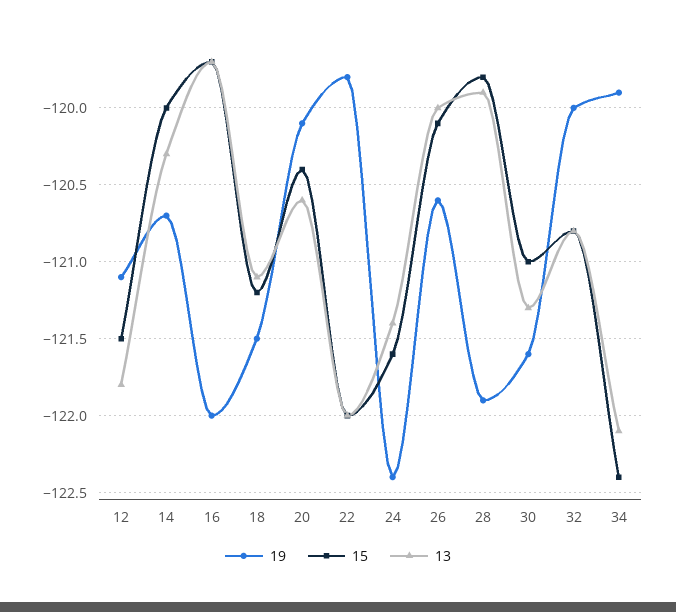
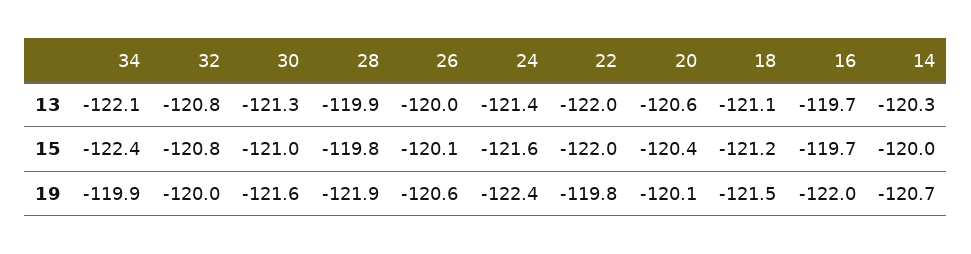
19, 12: -121.1 -> none
15, 12: -121.5 -> none
13, 12: -121.8 -> none

